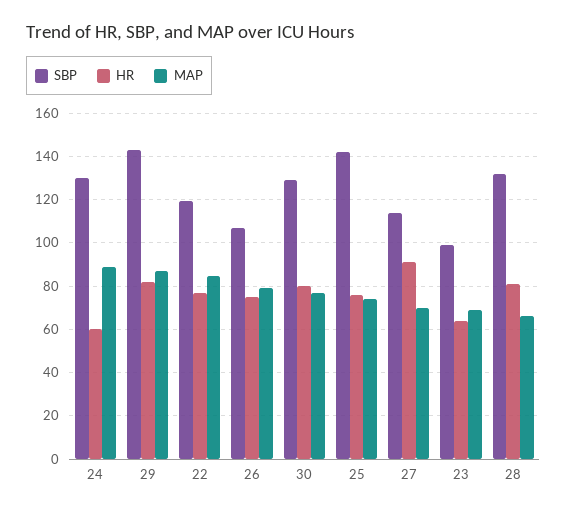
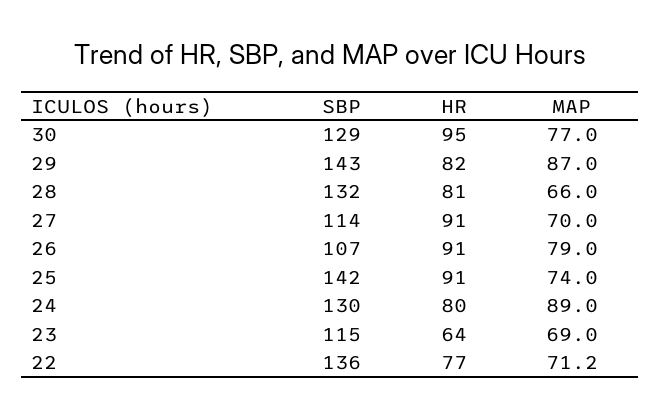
HR, 24: 60 -> 80
SBP, 22: 120 -> 136
MAP, 22: 85 -> 71.2
HR, 26: 75 -> 91
HR, 30: 80 -> 95
HR, 25: 75 -> 91
SBP, 23: 100 -> 115

